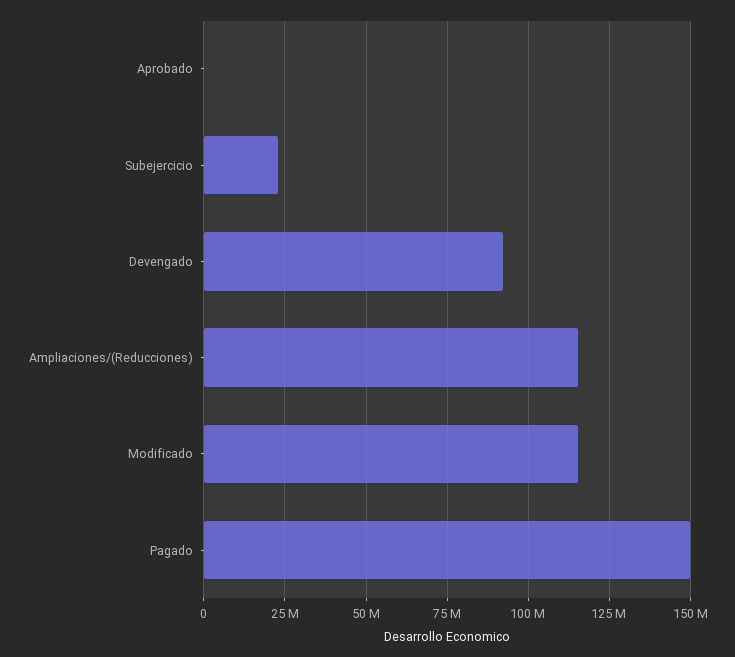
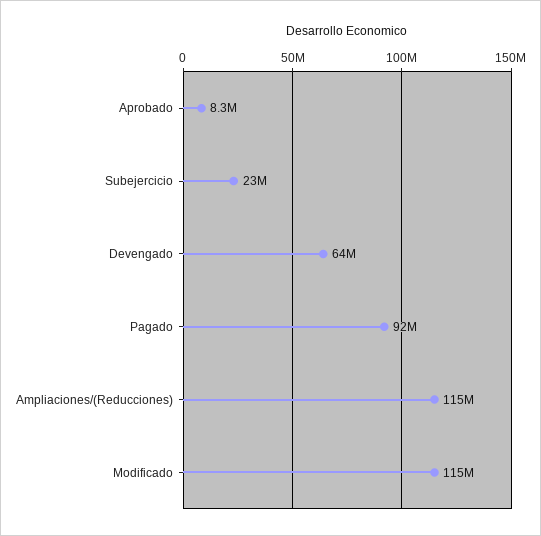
Aprobado: 0 -> 8300000
Devengado: 92500000 -> 64000000
Pagado: 150000000 -> 92000000

